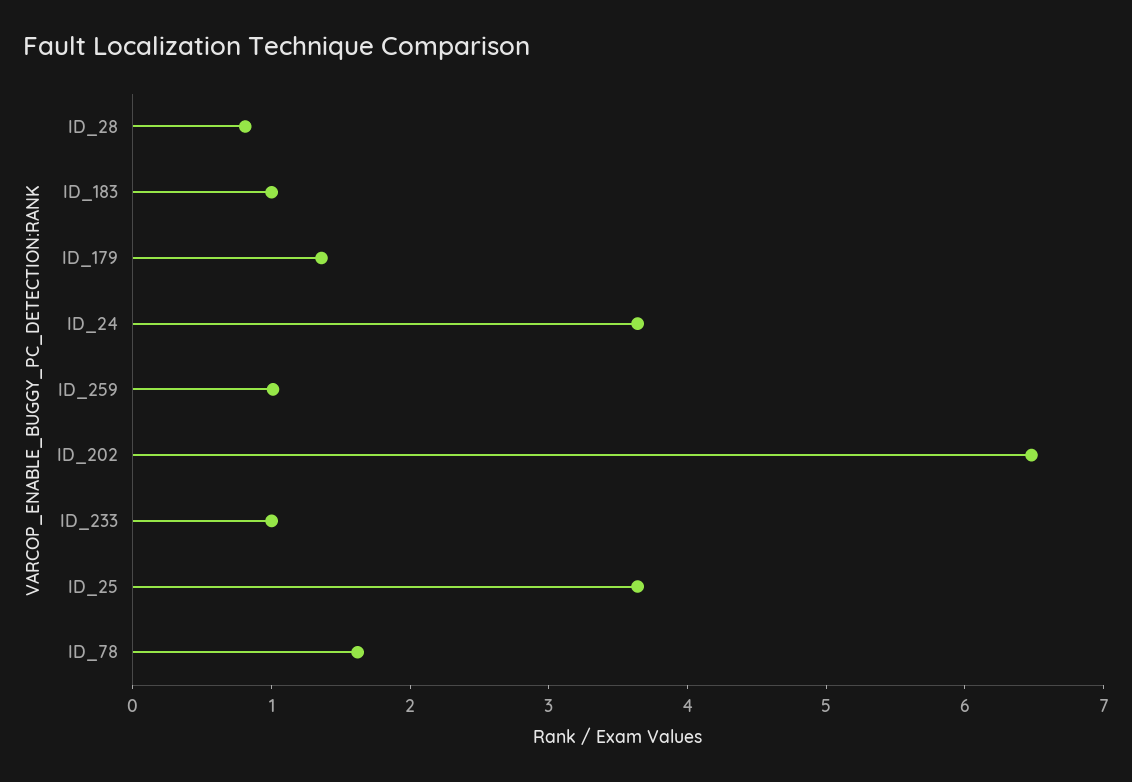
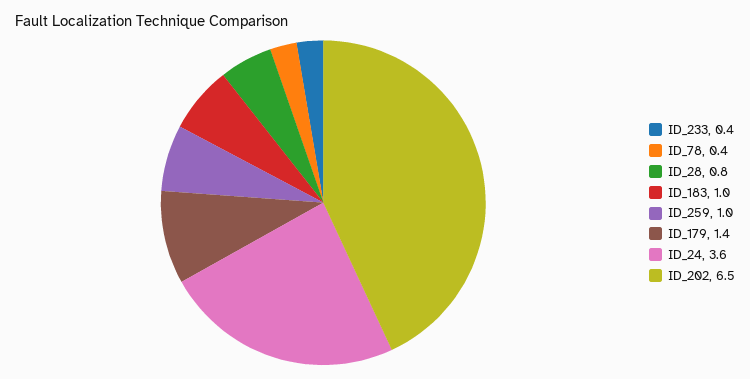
ID_233: 1 -> 0.4
ID_25: 3.6 -> none
ID_78: 1.6 -> 0.4

